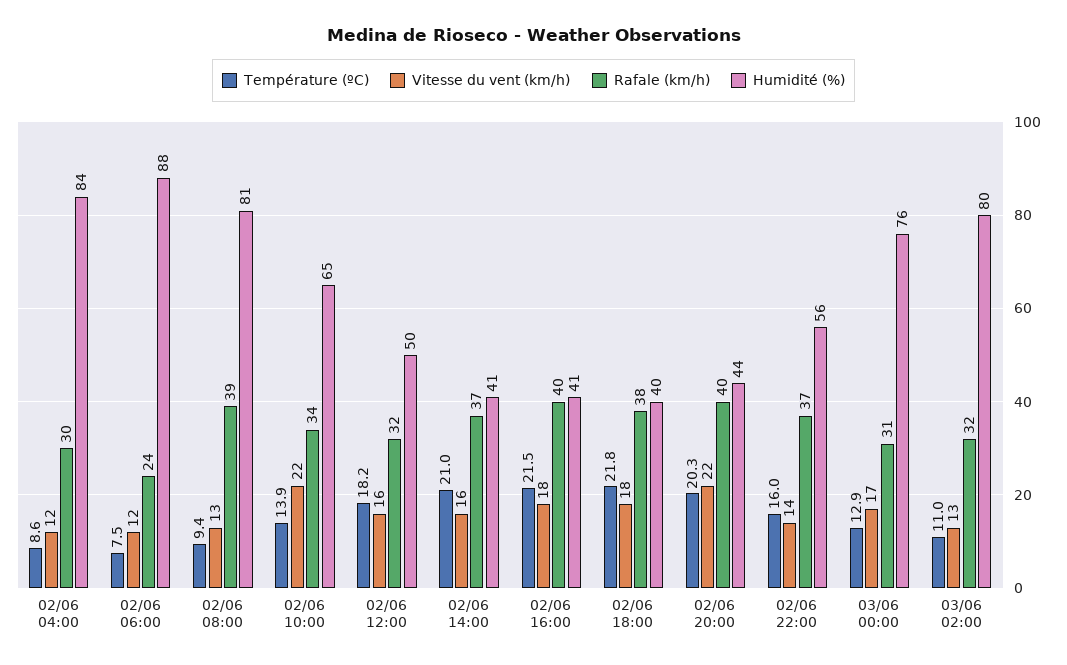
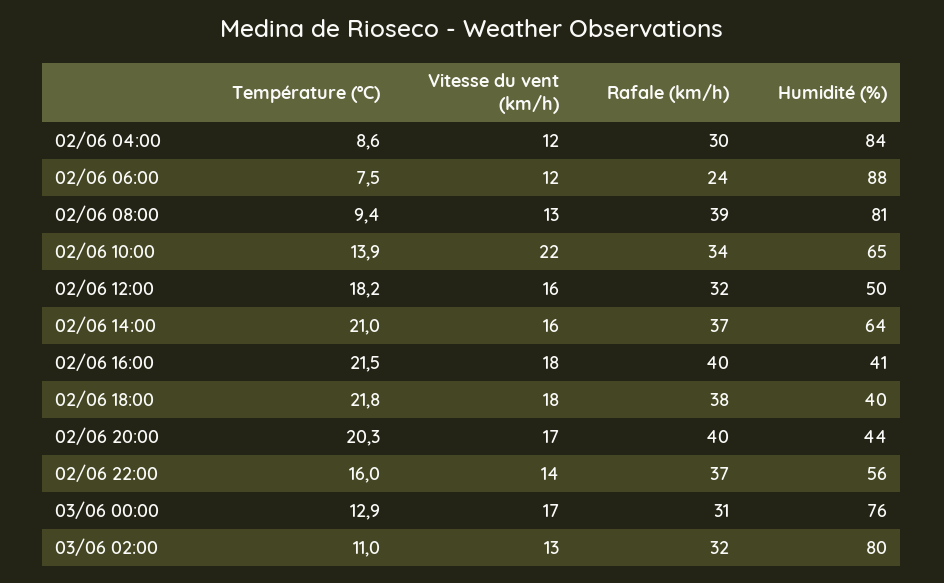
Humidité (%), 02/06 14:00: 41 -> 64
Vitesse du vent (km/h), 02/06 20:00: 22 -> 17

